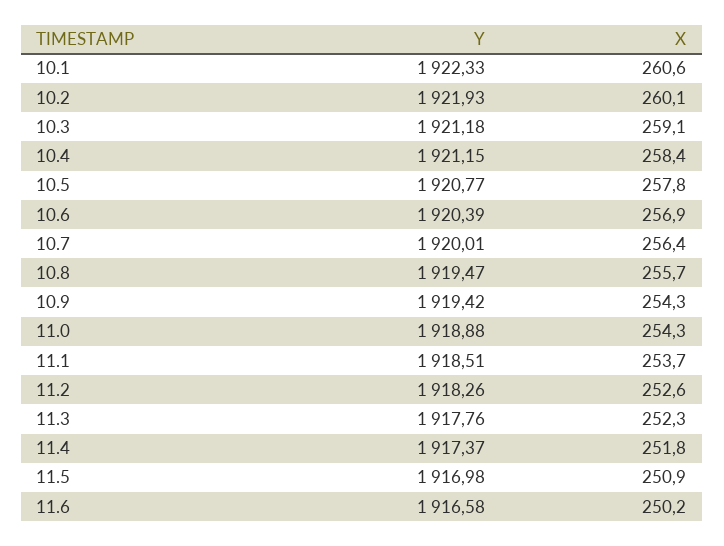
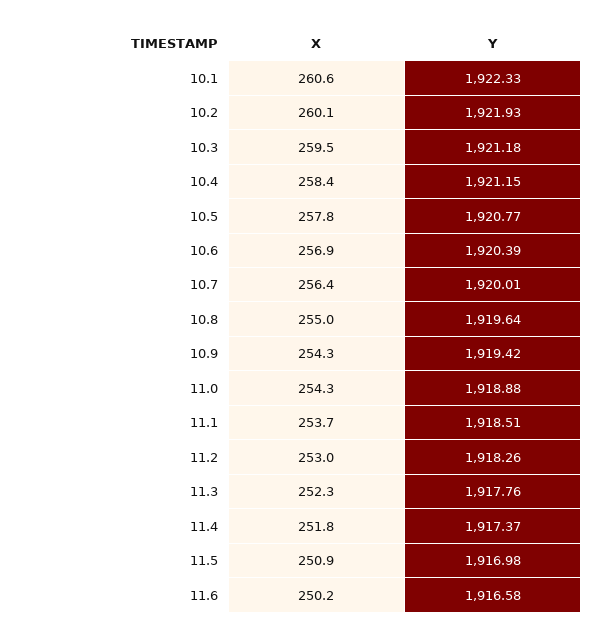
X, 10.3: 259.1 -> 259.5
Y, 10.8: 1919.47 -> 1919.64
X, 10.8: 255.7 -> 255
X, 11.2: 252.6 -> 253

